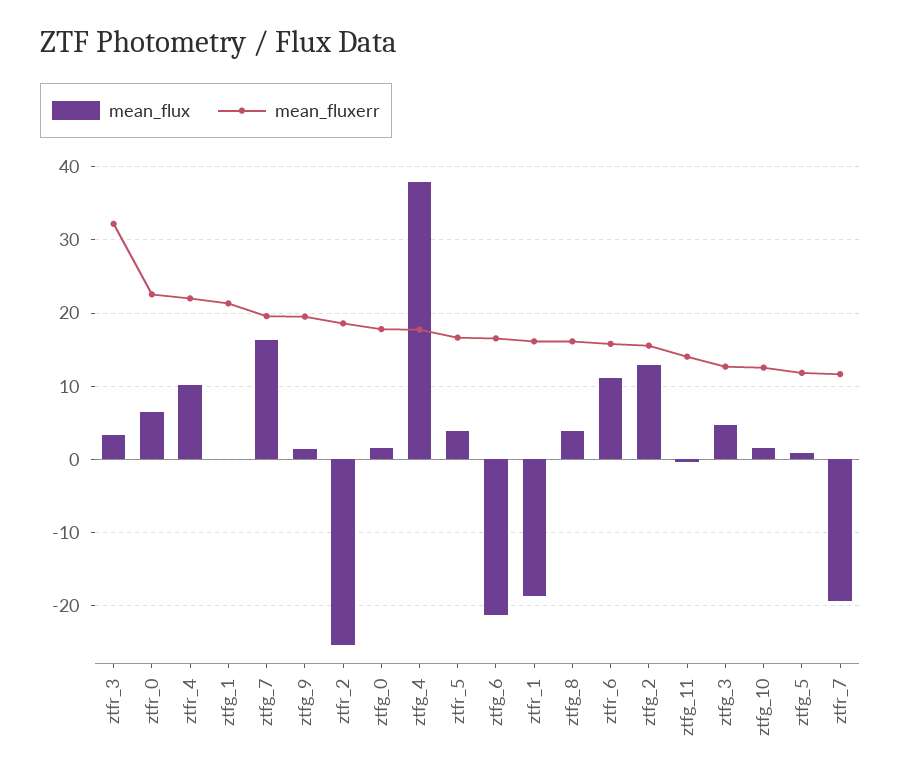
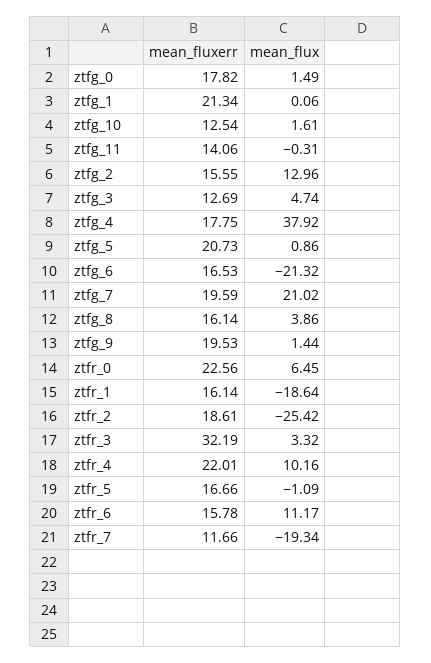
mean_flux, ztfg_7: 16 -> 21.02
mean_flux, ztfr_5: 4 -> -1.09
mean_fluxerr, ztfg_5: 12 -> 20.73

